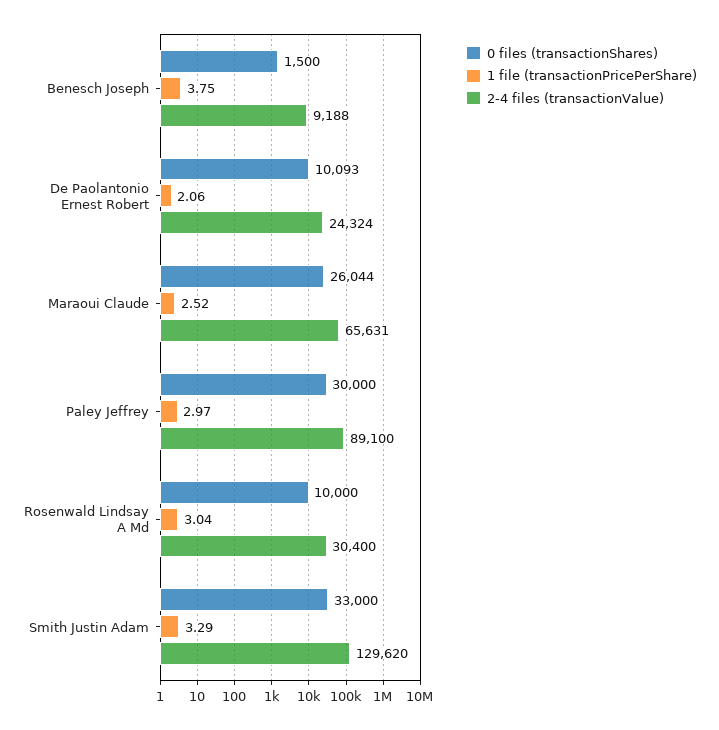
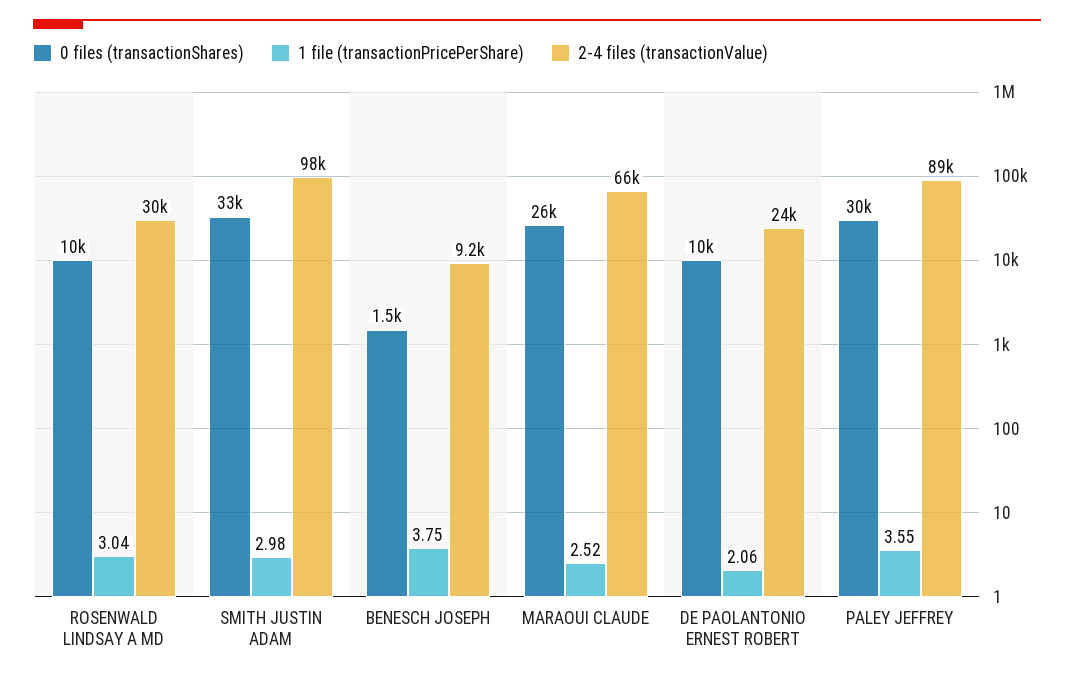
1 file (transactionPricePerShare), Paley Jeffrey: 2.97 -> 3.55
1 file (transactionPricePerShare), Smith Justin Adam: 3.29 -> 2.98
2-4 files (transactionValue), Smith Justin Adam: 129620 -> 98000

